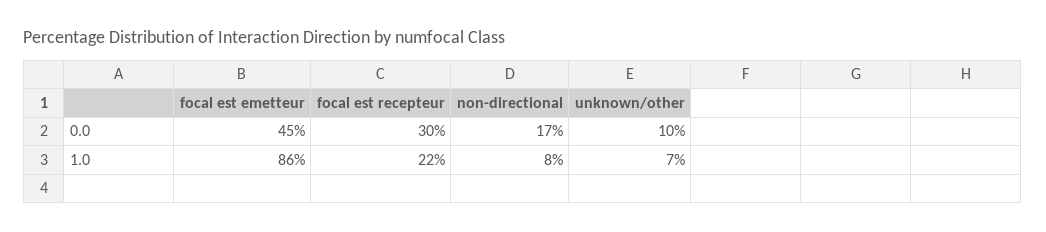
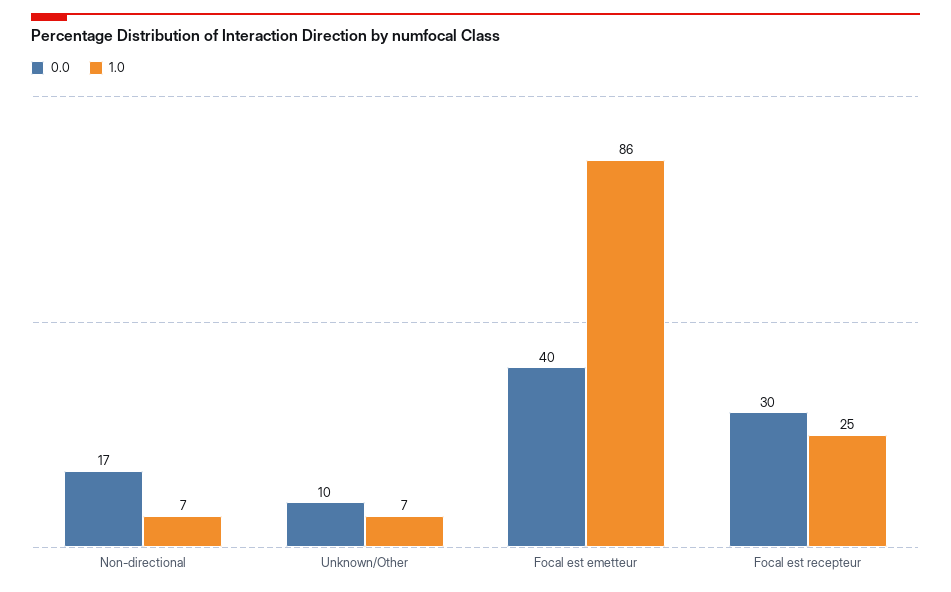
0.0, focal est emetteur: 45 -> 40
1.0, focal est recepteur: 22 -> 25
1.0, non-directional: 8 -> 7

